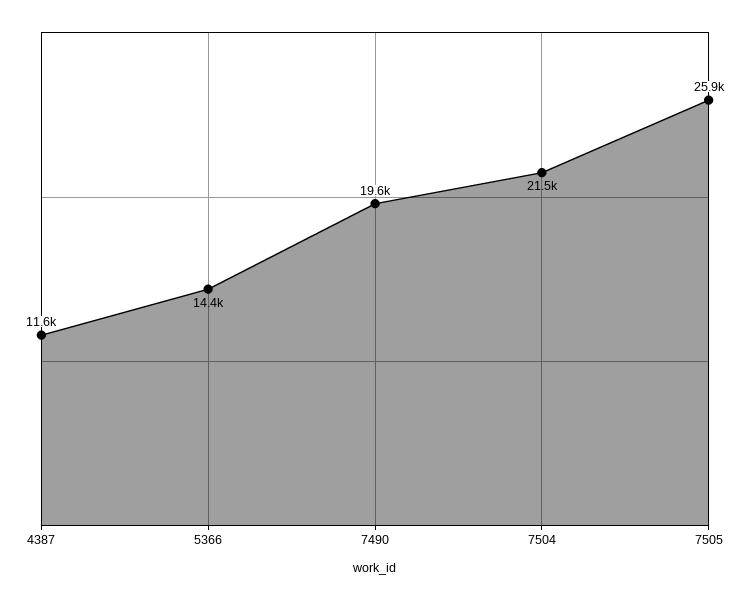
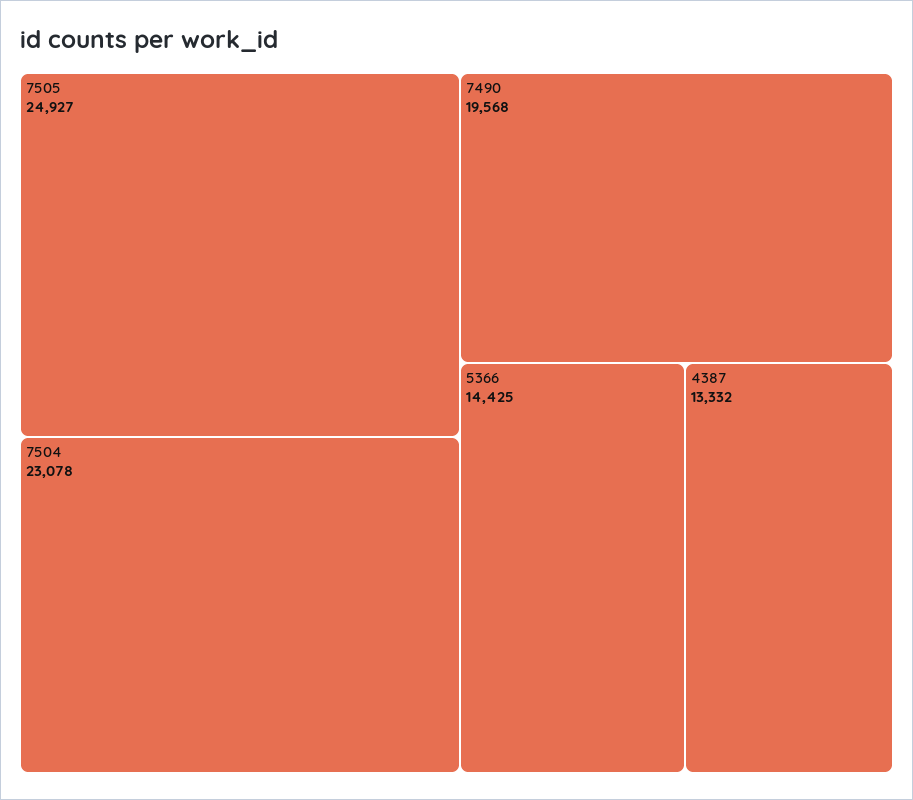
4387: 11600 -> 13332
7504: 21500 -> 23078
7505: 25900 -> 24927

